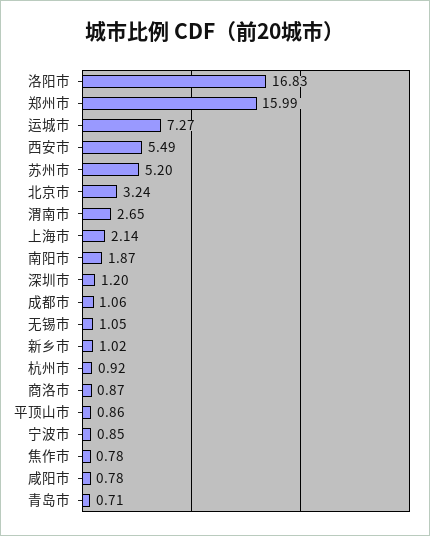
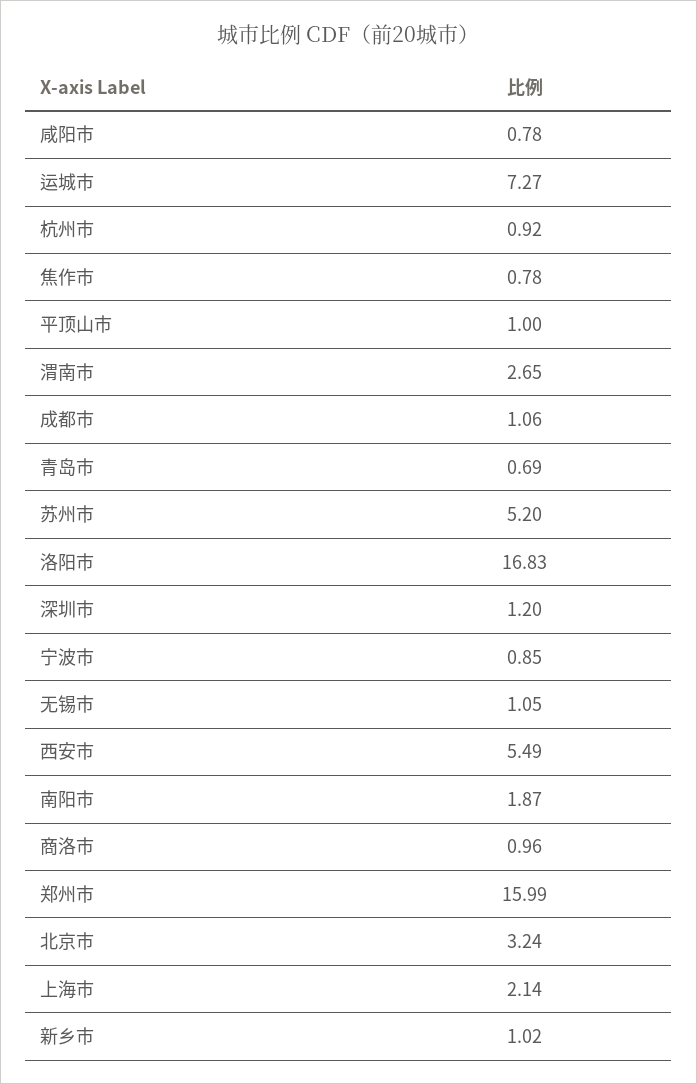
商洛市: 0.87 -> 0.96
平顶山市: 0.86 -> 1
青岛市: 0.71 -> 0.69

